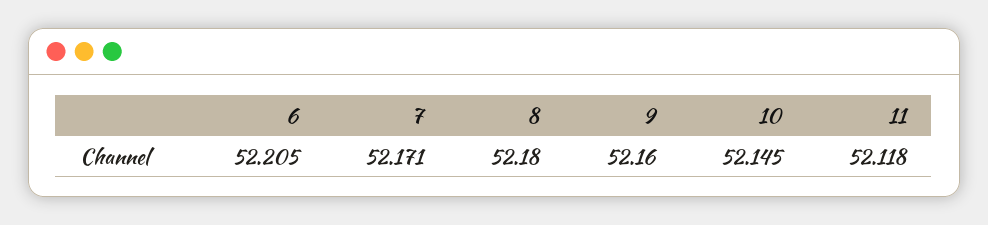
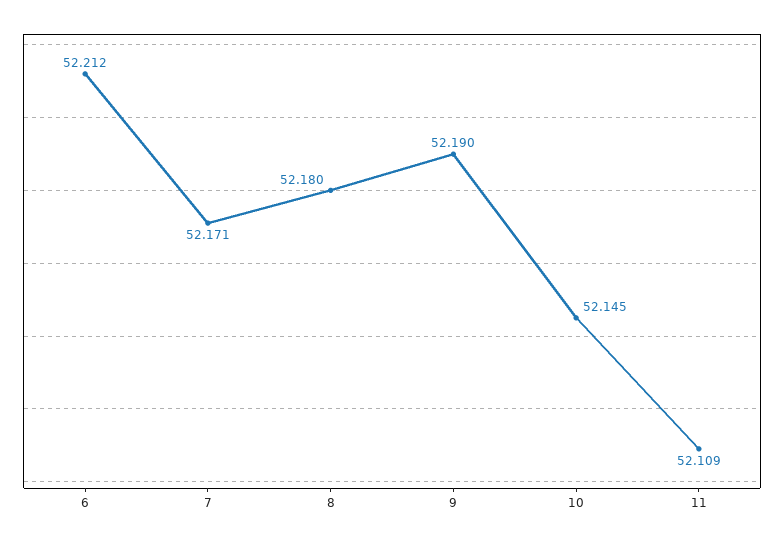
6: 52.205 -> 52.212
9: 52.16 -> 52.19
11: 52.118 -> 52.109

